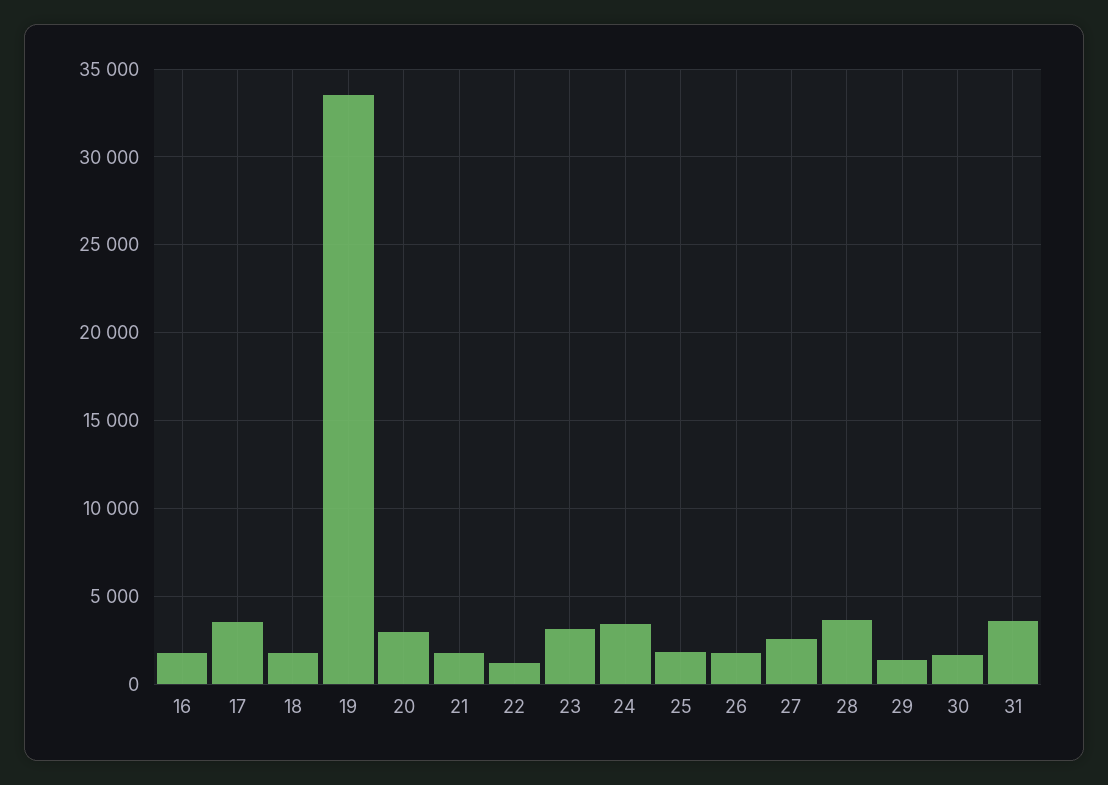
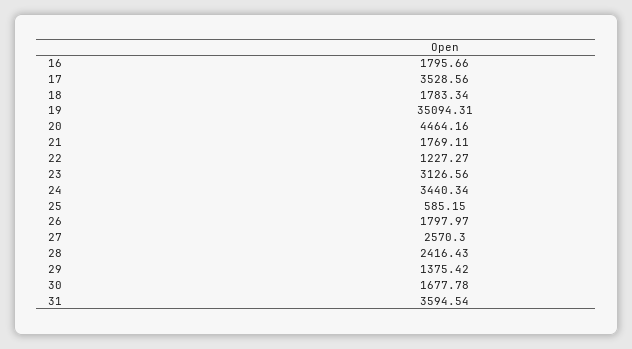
19: 33500 -> 35094.31
20: 3000 -> 4464.16
25: 2000 -> 585.15
28: 3500 -> 2416.43

